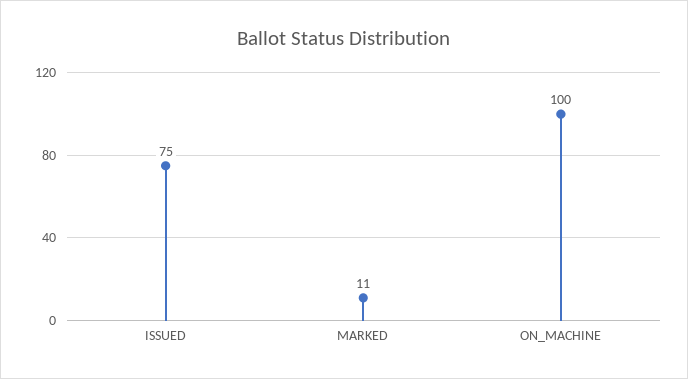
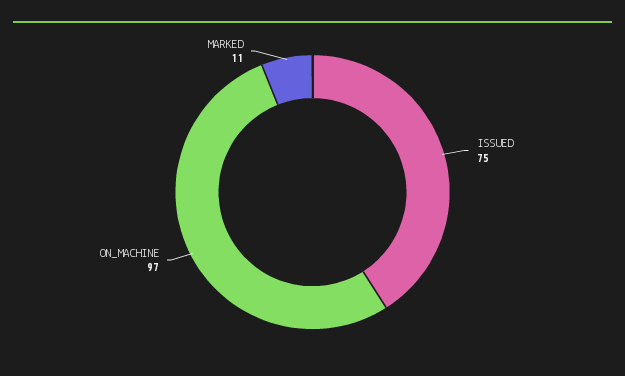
ON_MACHINE: 100 -> 97

